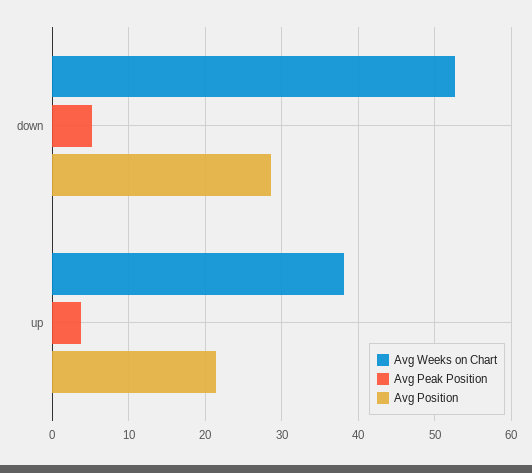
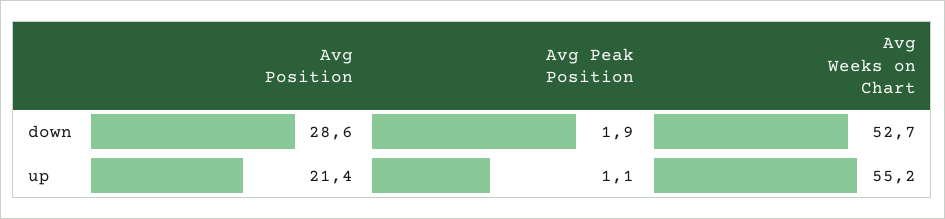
Avg Peak Position, down: 5 -> 1.9
Avg Weeks on Chart, up: 38 -> 55.2
Avg Peak Position, up: 4 -> 1.1

